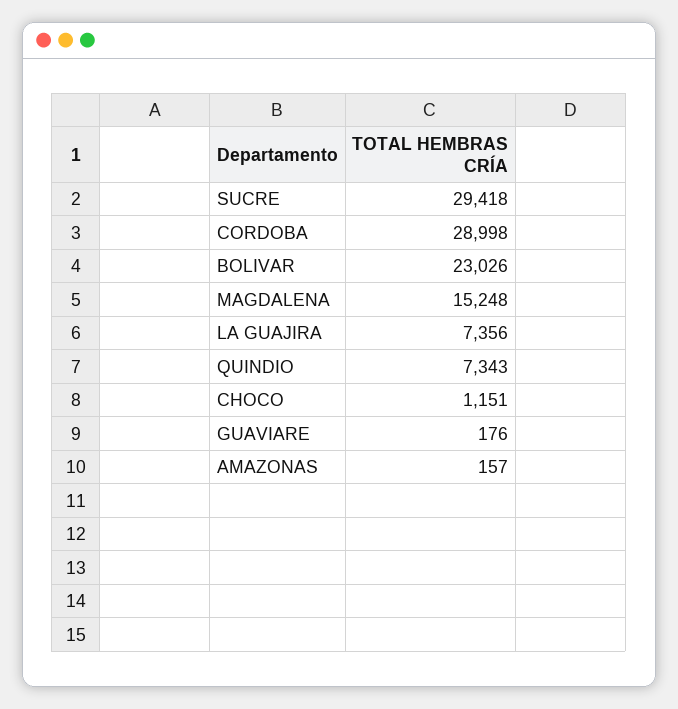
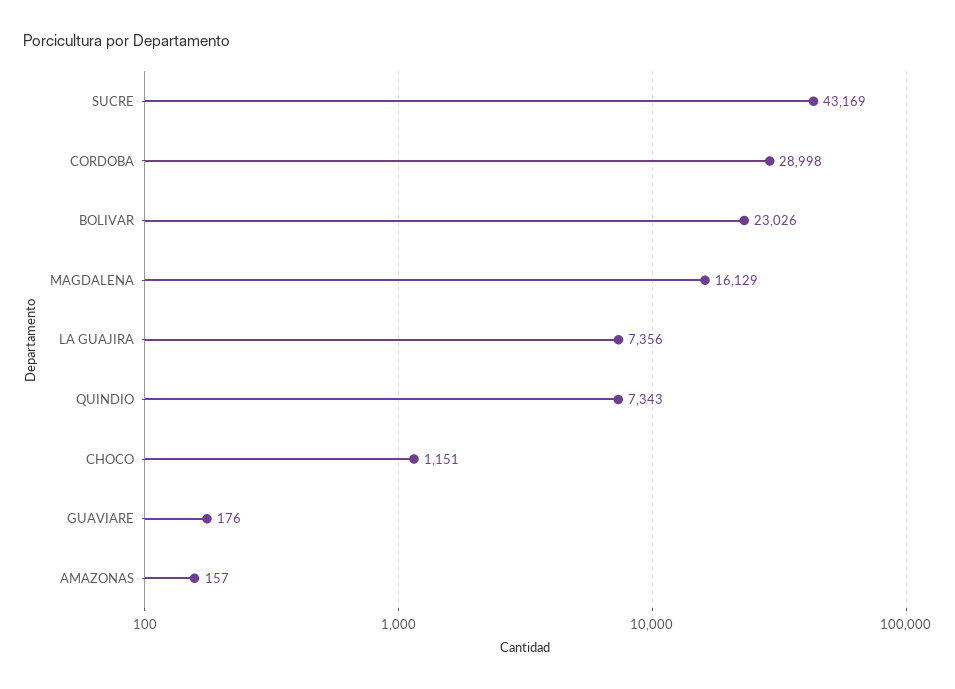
SUCRE: 29418 -> 43169
MAGDALENA: 15248 -> 16129

